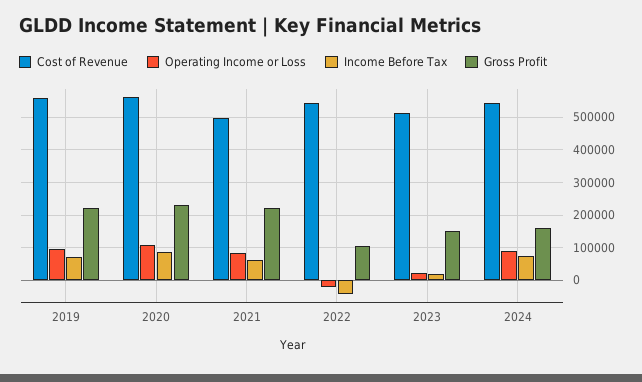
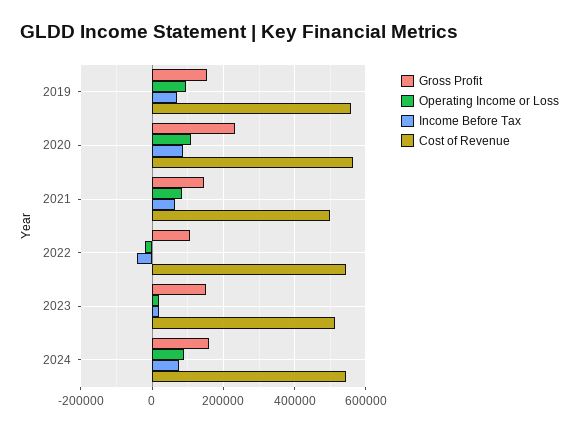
Gross Profit, 2019: 220000 -> 160000
Gross Profit, 2021: 220000 -> 140000

